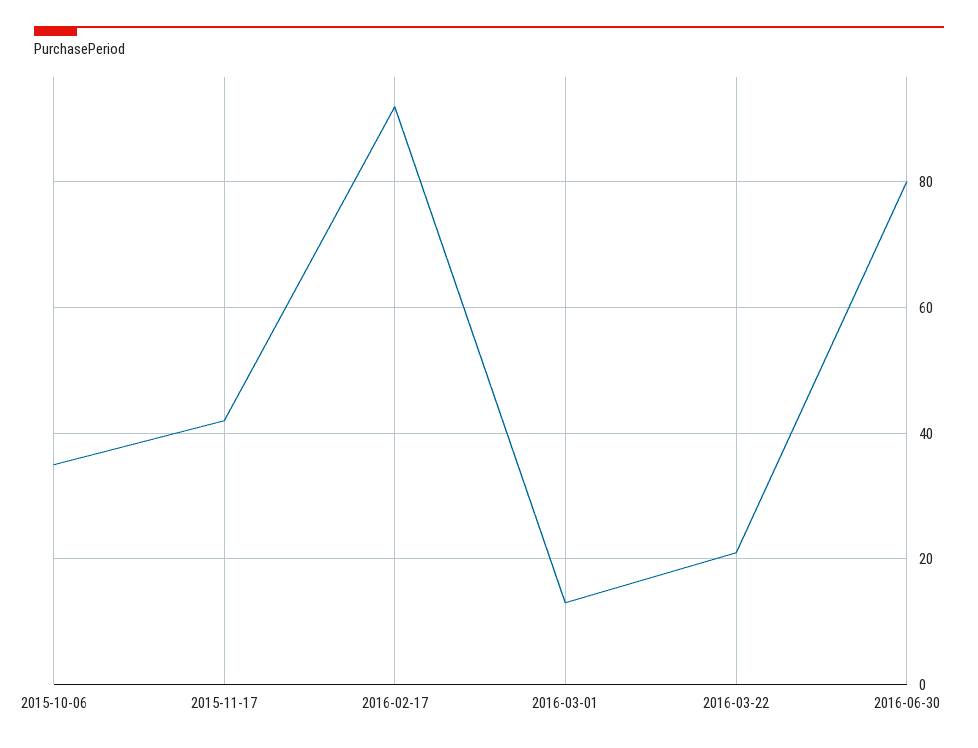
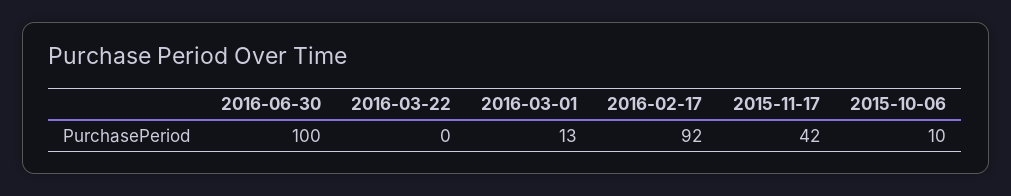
2015-10-06: 35 -> 10
2016-03-22: 20 -> 0
2016-06-30: 80 -> 100

